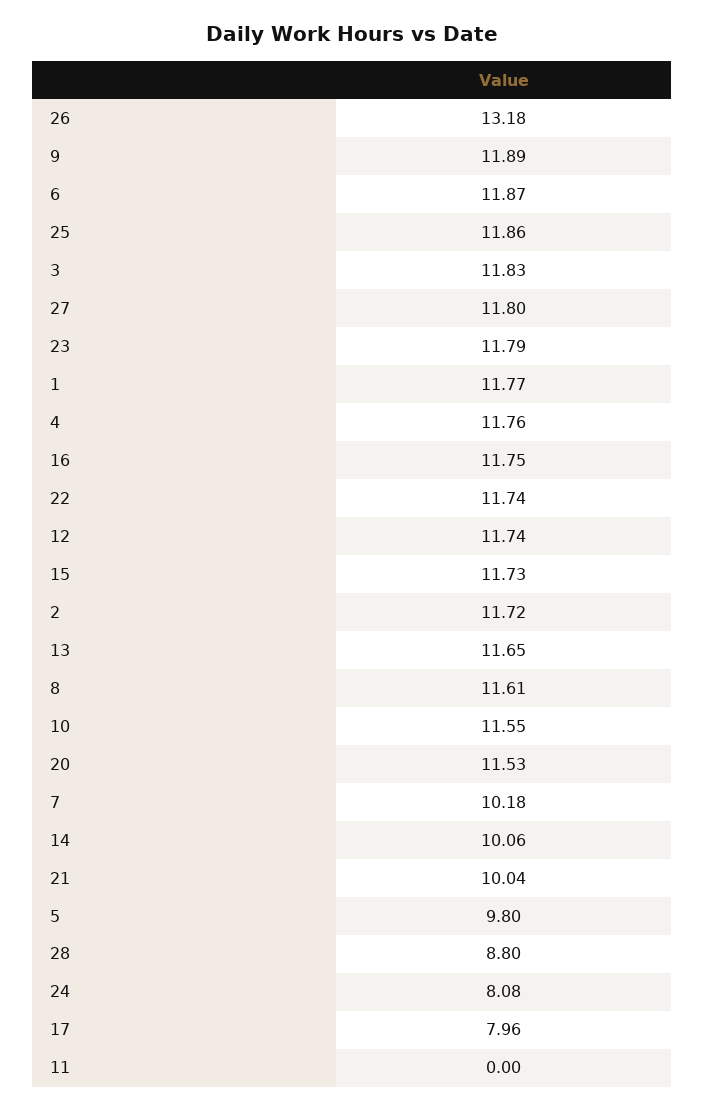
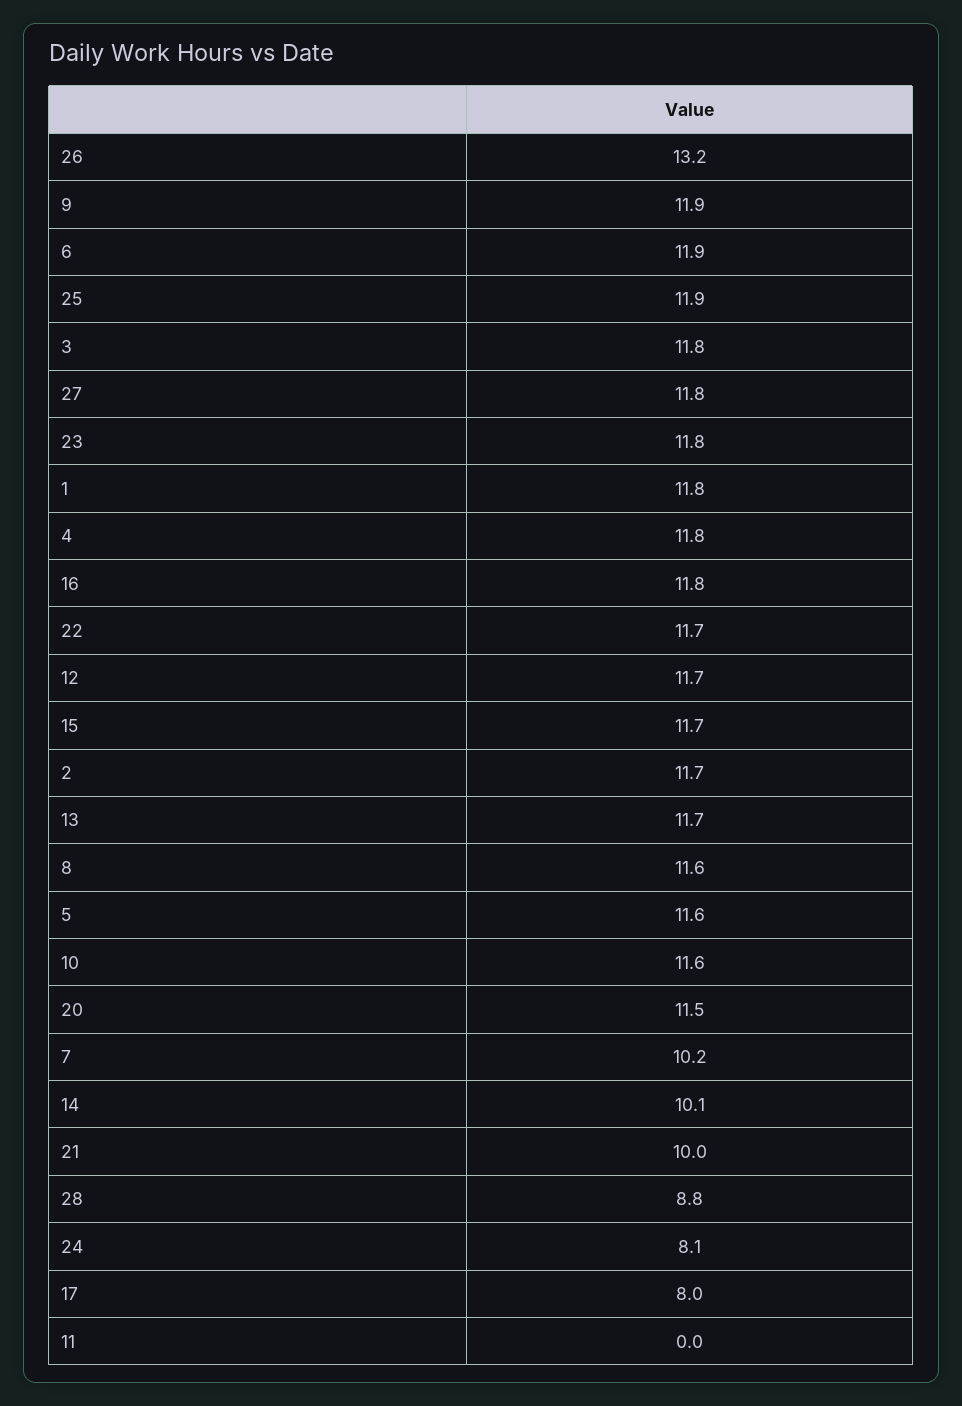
5: 9.8 -> 11.6

